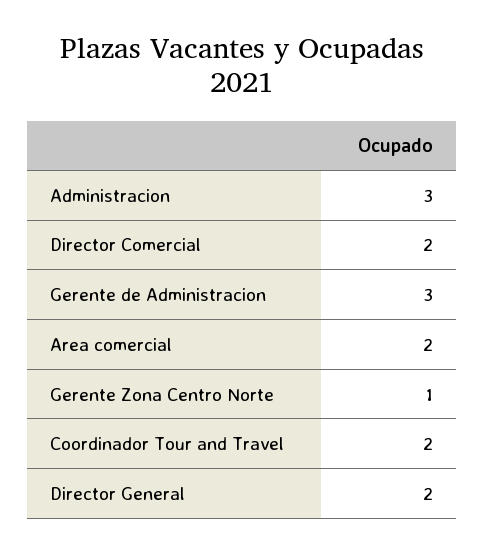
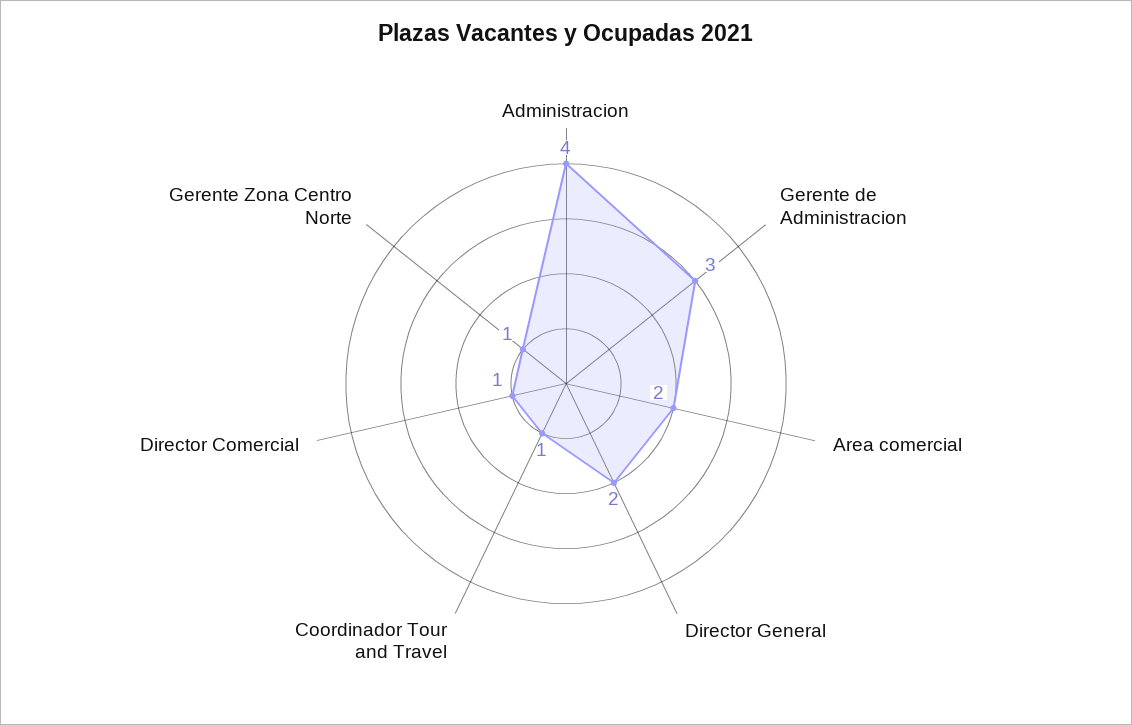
Administracion: 3 -> 4
Director Comercial: 2 -> 1
Coordinador Tour and Travel: 2 -> 1

